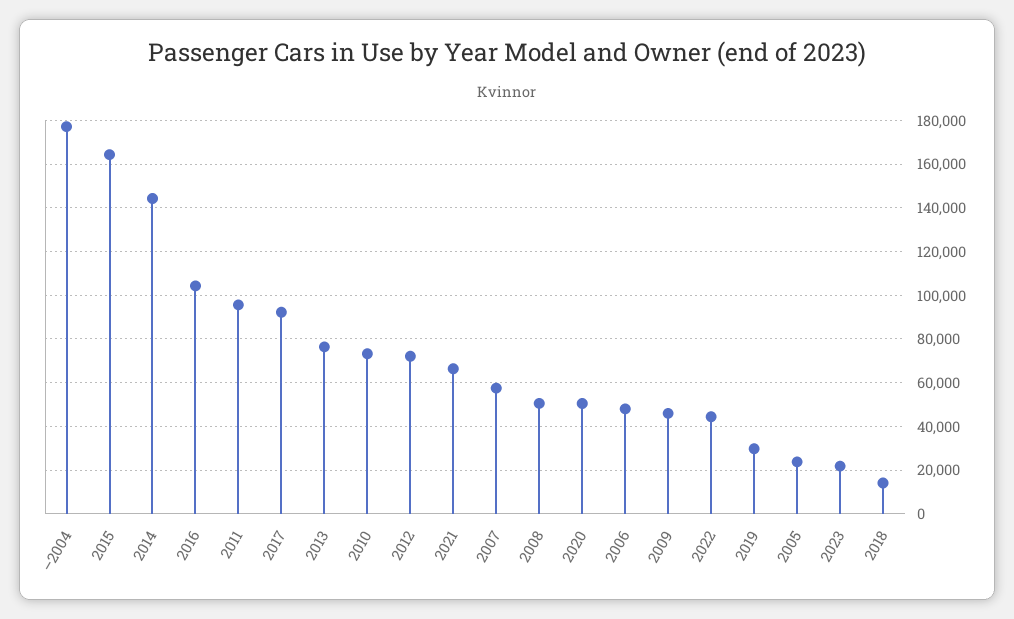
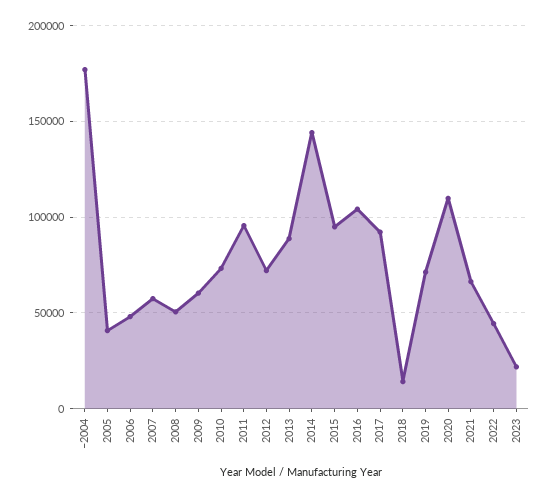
2015: 165000 -> 95000
2013: 75000 -> 90000
2020: 50000 -> 110000
2009: 45000 -> 60000
2019: 30000 -> 70000
2005: 25000 -> 40000

